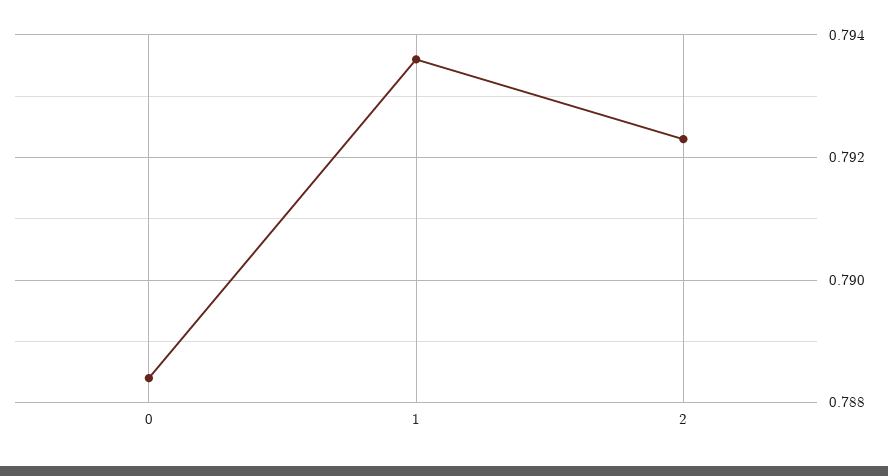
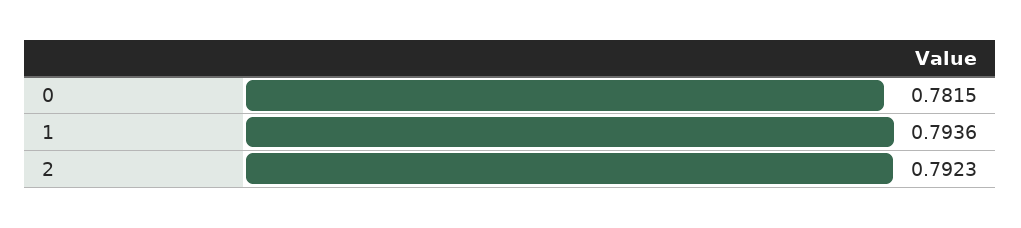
0: 0.7885 -> 0.7815

